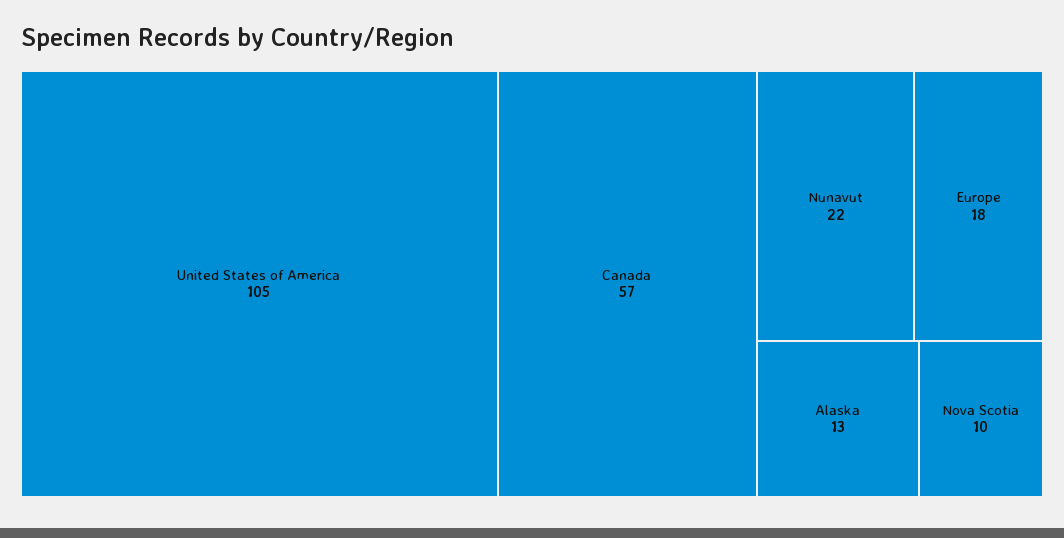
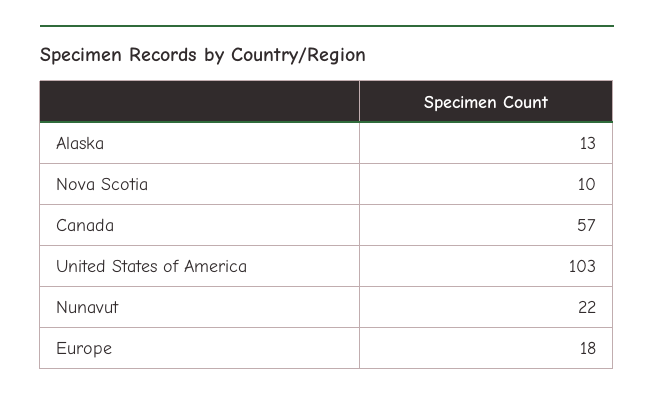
United States of America: 105 -> 103

